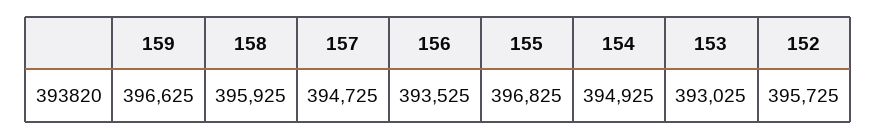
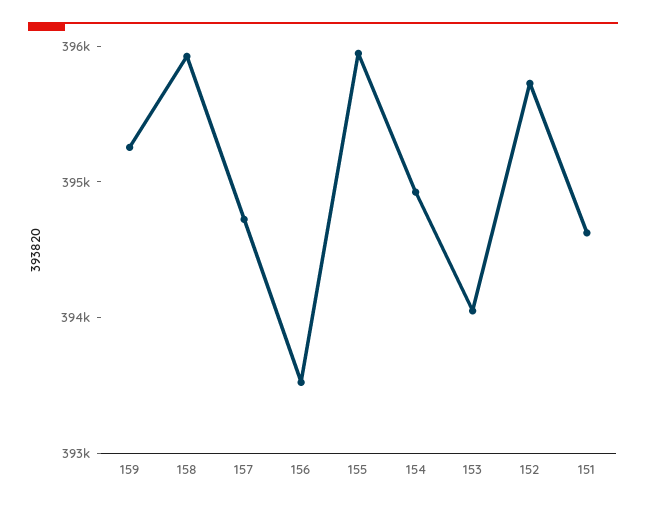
159: 396625 -> 395200
155: 396825 -> 396000
153: 393025 -> 394000
151: none -> 394600

